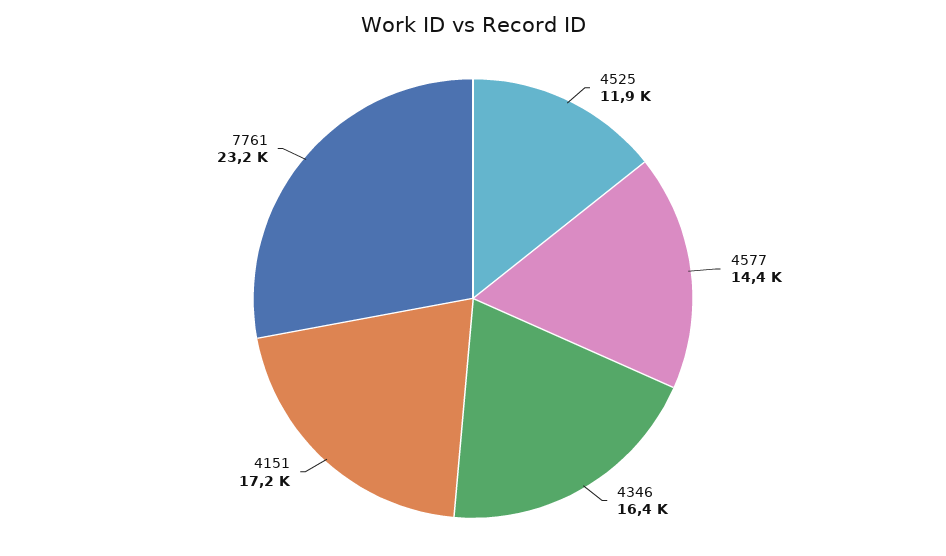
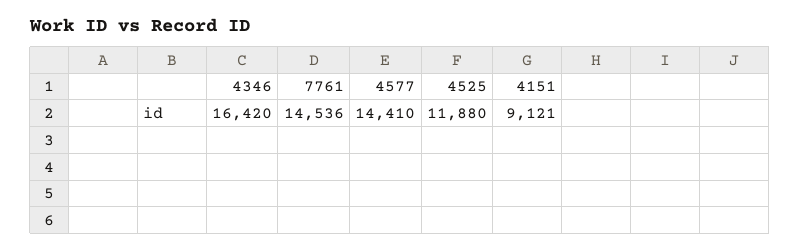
4151: 17200 -> 9121
7761: 23200 -> 14536

